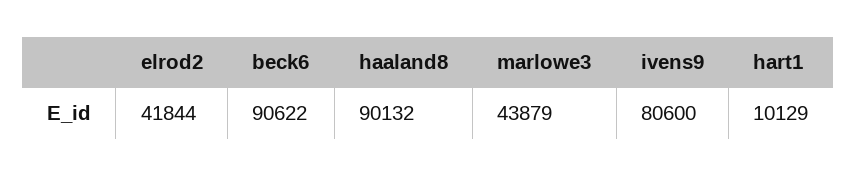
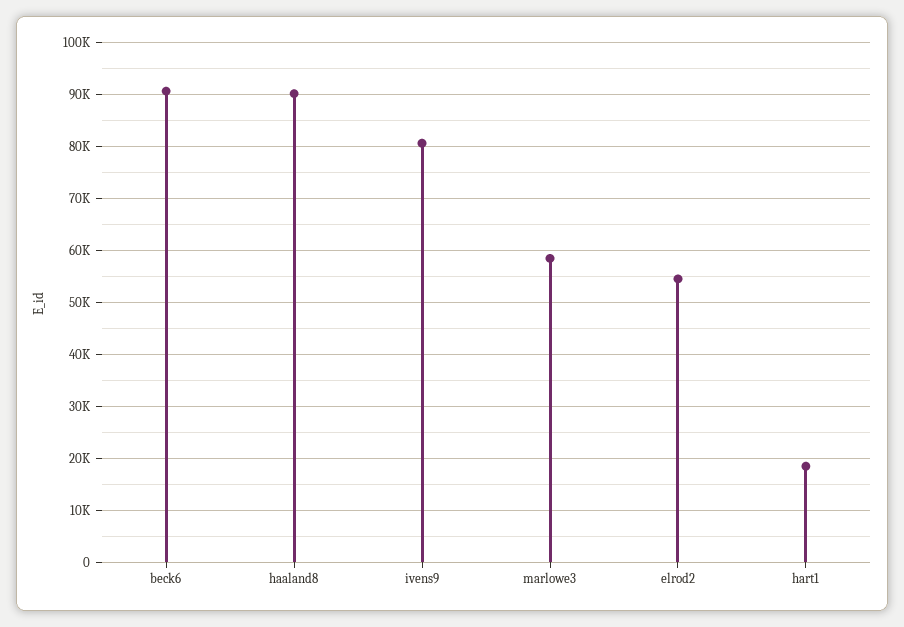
elrod2: 41844 -> 54000
marlowe3: 43879 -> 58000
hart1: 10129 -> 18000

